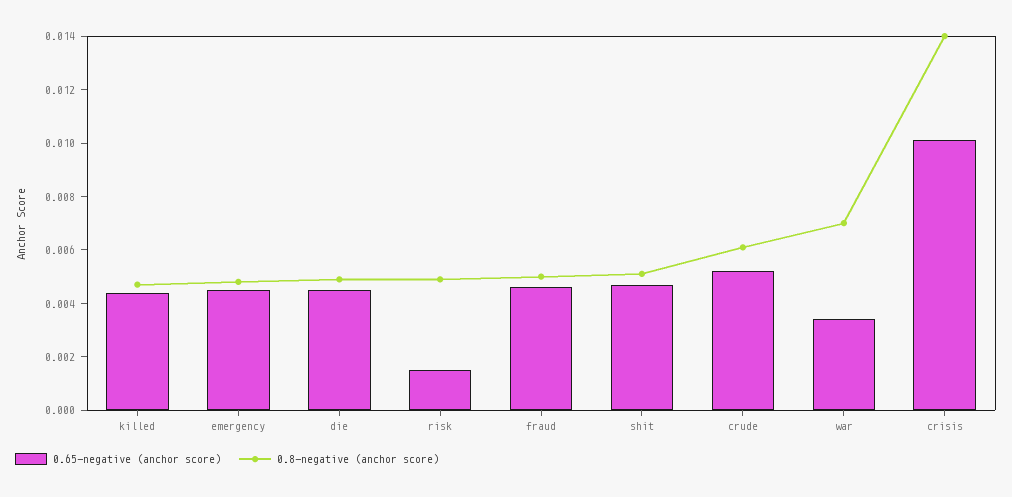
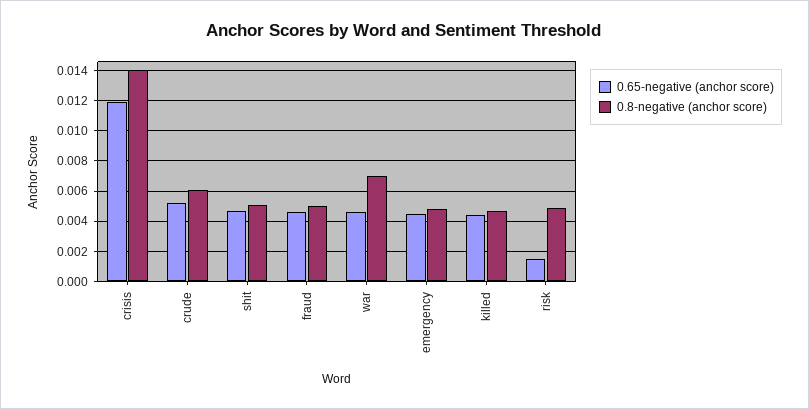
0.65-negative (anchor score), die: 0.0045 -> none
0.8-negative (anchor score), die: 0.005 -> none
0.65-negative (anchor score), war: 0.0035 -> 0.0045
0.65-negative (anchor score), crisis: 0.01 -> 0.012

